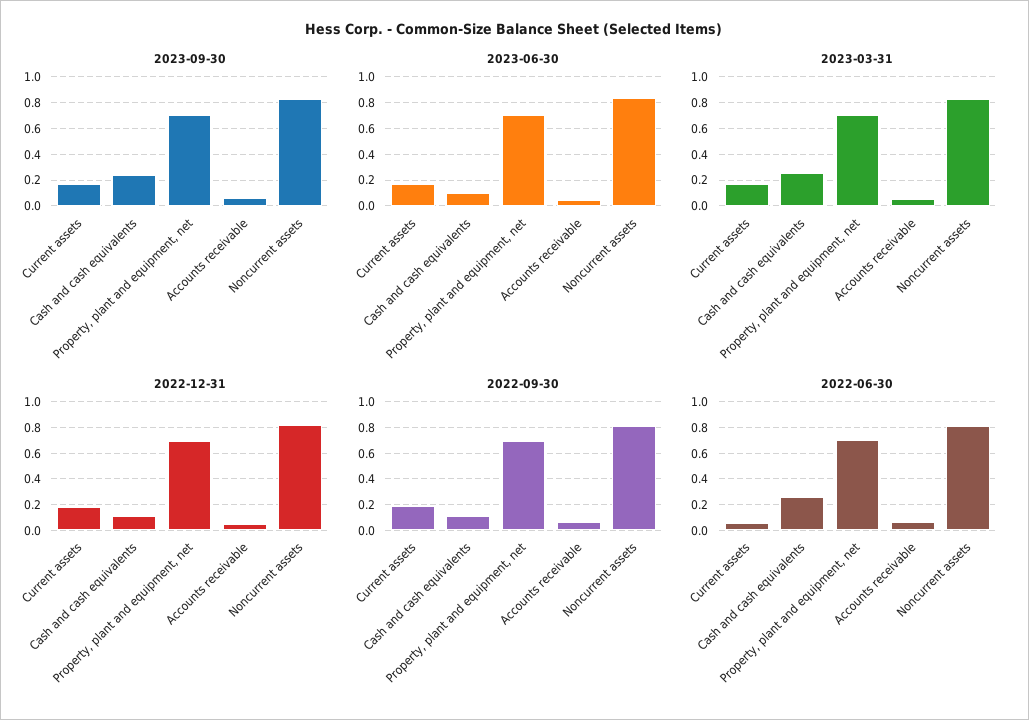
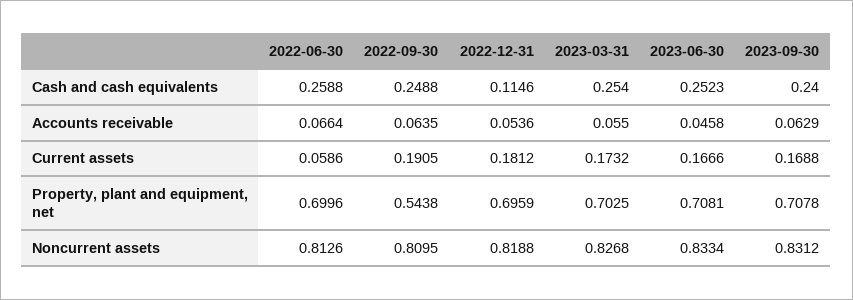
2023-06-30, Cash and cash equivalents: 0.1 -> 0.2523
2022-09-30, Cash and cash equivalents: 0.1 -> 0.2488
2022-09-30, Property, plant and equipment, net: 0.7 -> 0.5438

